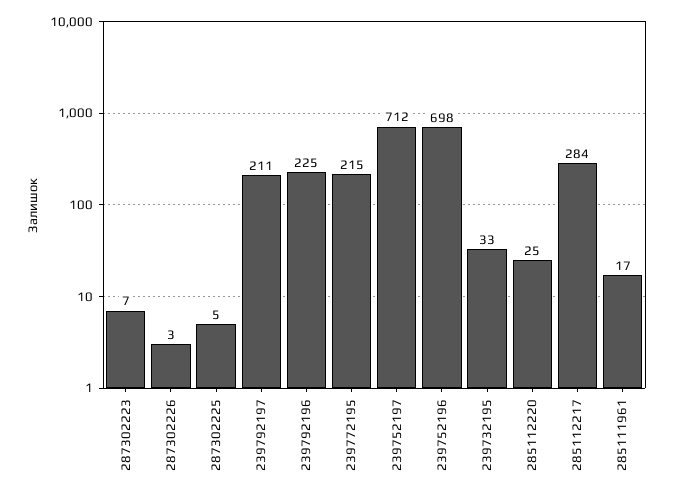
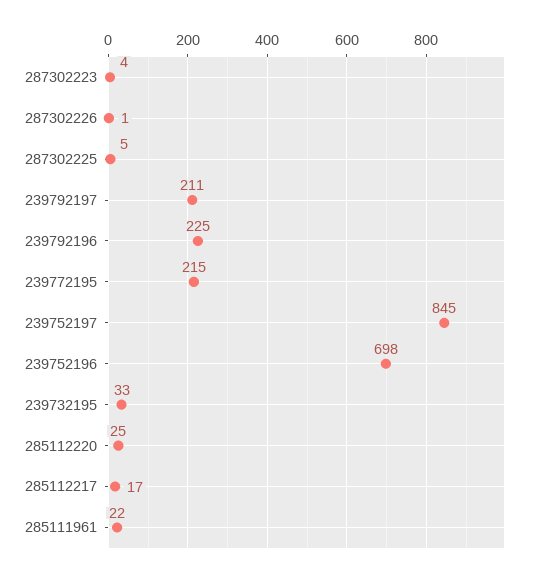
287302223: 7 -> 4
287302226: 3 -> 1
239752197: 712 -> 845
285112217: 284 -> 17
285111961: 17 -> 22

